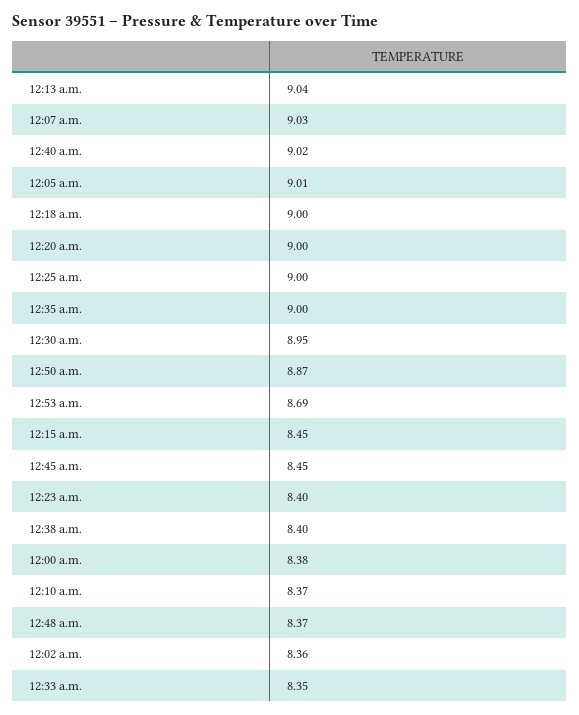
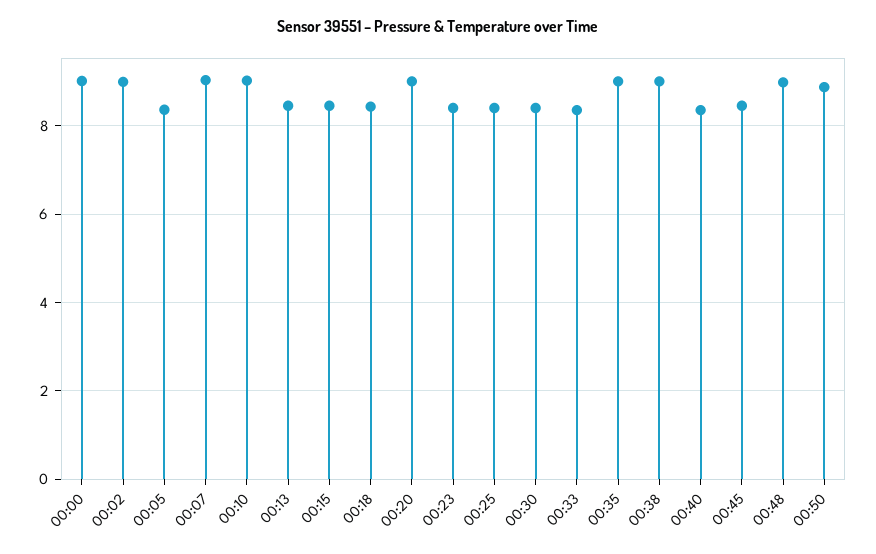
12:13 a.m.: 9.04 -> 8.4
12:40 a.m.: 9.02 -> 8.4
12:05 a.m.: 9.01 -> 8.4
12:18 a.m.: 9 -> 8.4
12:25 a.m.: 9 -> 8.4
12:30 a.m.: 8.95 -> 8.4
12:53 a.m.: 8.69 -> none
12:38 a.m.: 8.4 -> 9
12:00 a.m.: 8.38 -> 9
12:10 a.m.: 8.37 -> 9
12:48 a.m.: 8.37 -> 9
12:02 a.m.: 8.36 -> 9

